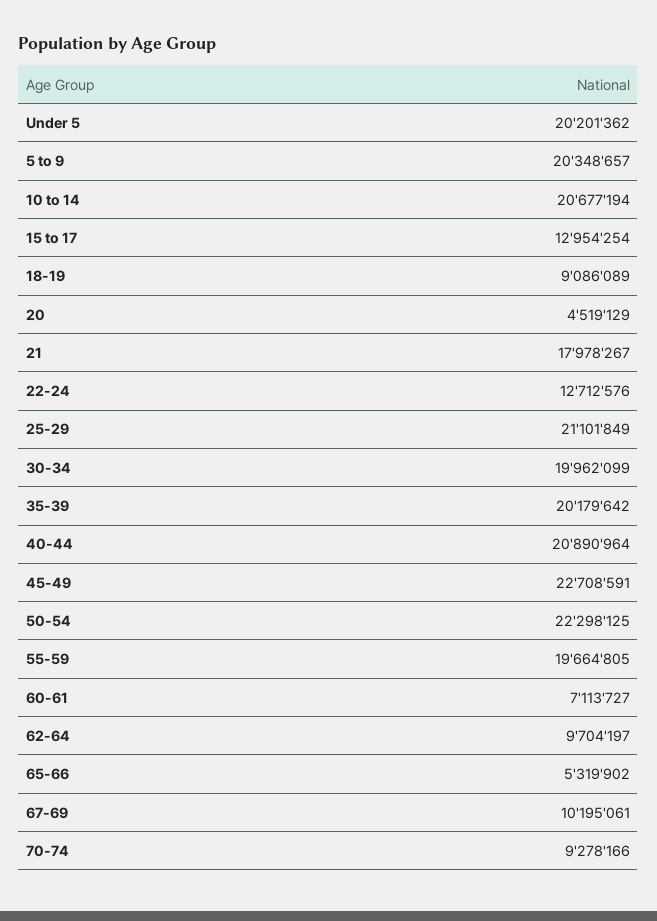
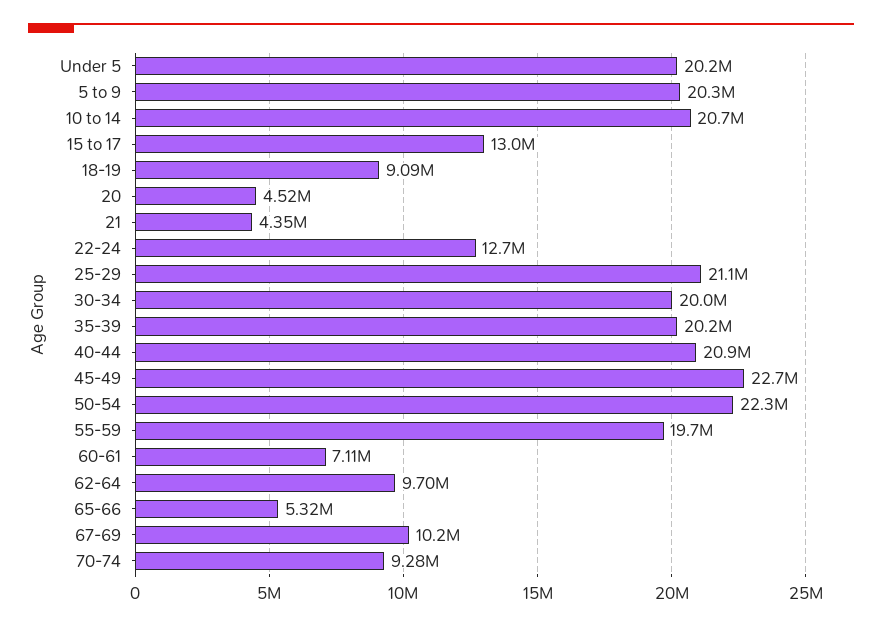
21: 17978267 -> 4350000

